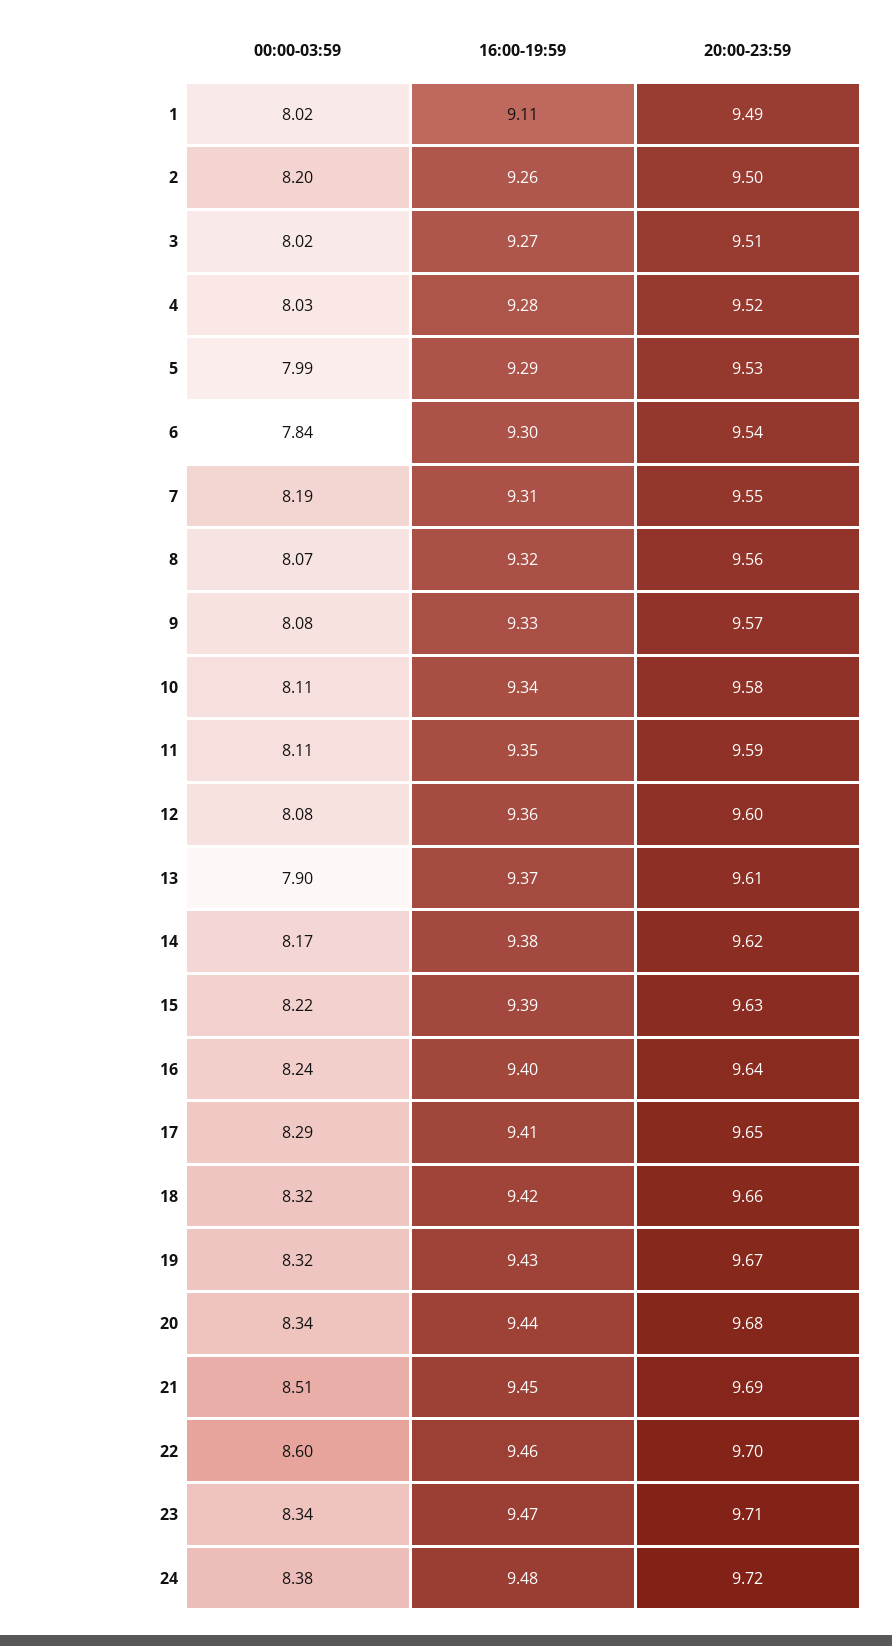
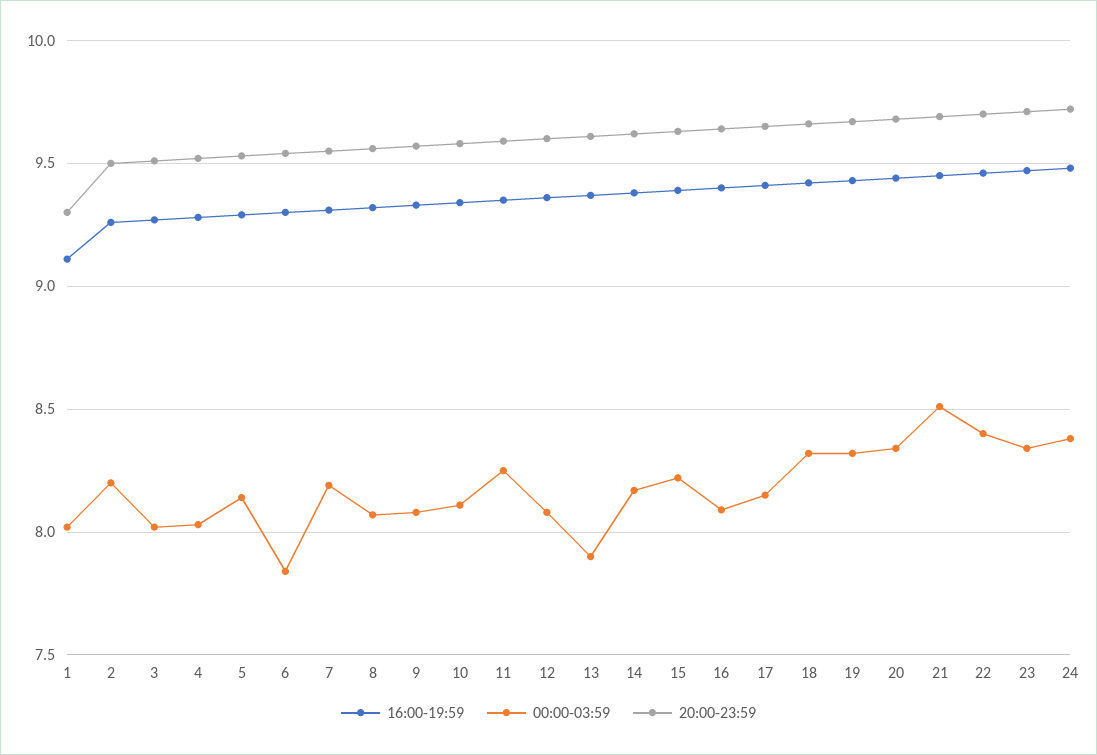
20:00-23:59, 1: 9.49 -> 9.3
00:00-03:59, 5: 7.99 -> 8.15
00:00-03:59, 11: 8.11 -> 8.25
00:00-03:59, 16: 8.24 -> 8.1
00:00-03:59, 17: 8.29 -> 8.15
00:00-03:59, 22: 8.6 -> 8.4

